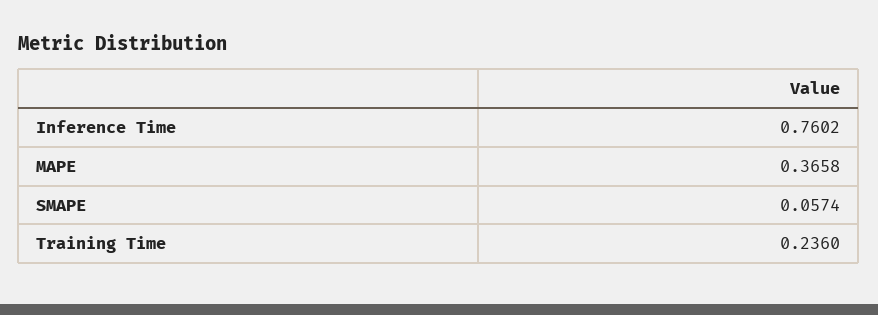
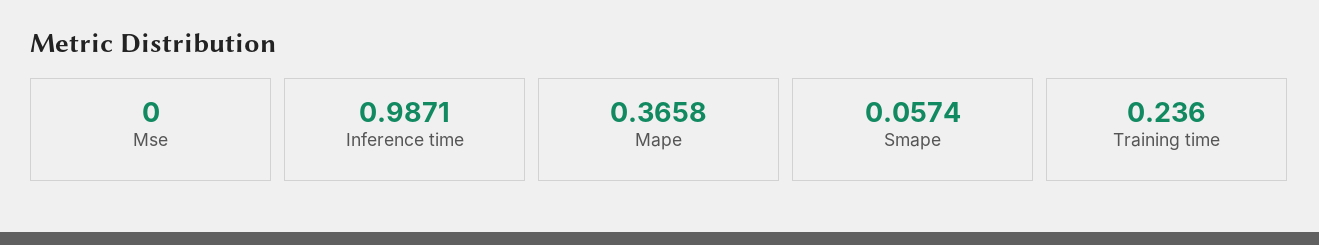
Inference Time: 0.7602 -> 0.9871
Mse: none -> 0

